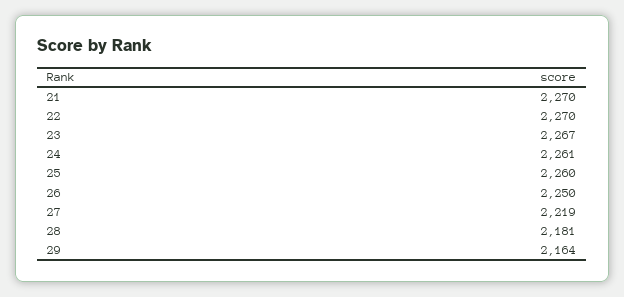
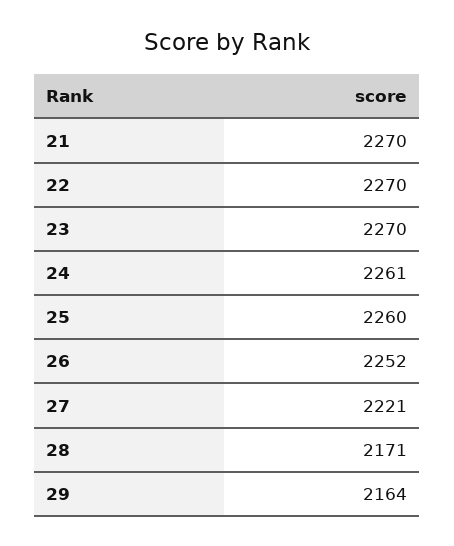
23: 2267 -> 2270
26: 2250 -> 2252
27: 2219 -> 2221
28: 2181 -> 2171

